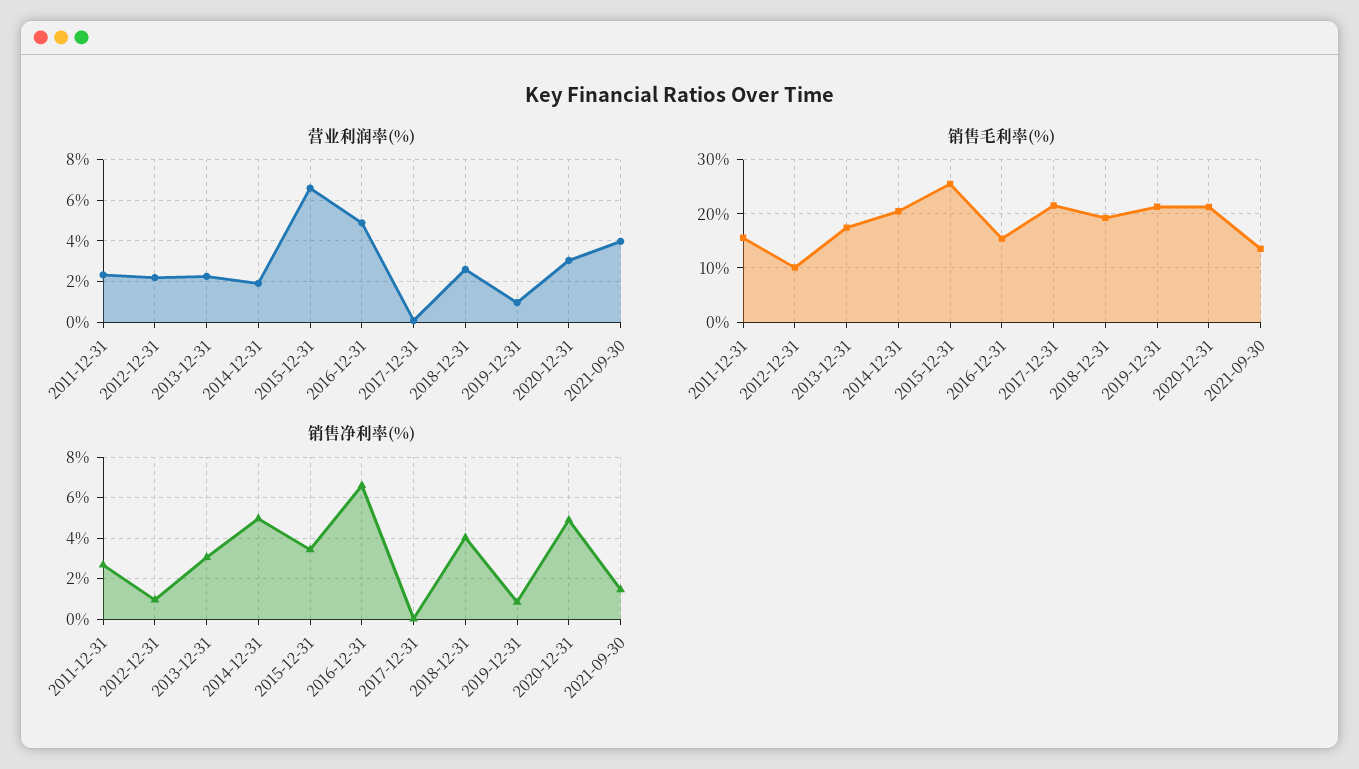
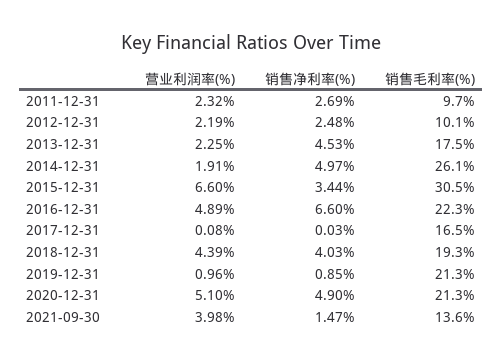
营业利润率(%), 2018-12-31: 2.5 -> 4.39
营业利润率(%), 2020-12-31: 3 -> 5.1
销售毛利率(%), 2011-12-31: 16 -> 9.7
销售毛利率(%), 2014-12-31: 20 -> 26.1
销售毛利率(%), 2015-12-31: 26 -> 30.5
销售毛利率(%), 2016-12-31: 16 -> 22.3
销售毛利率(%), 2017-12-31: 22 -> 16.5
销售净利率(%), 2012-12-31: 1 -> 2.48
销售净利率(%), 2013-12-31: 3 -> 4.53

